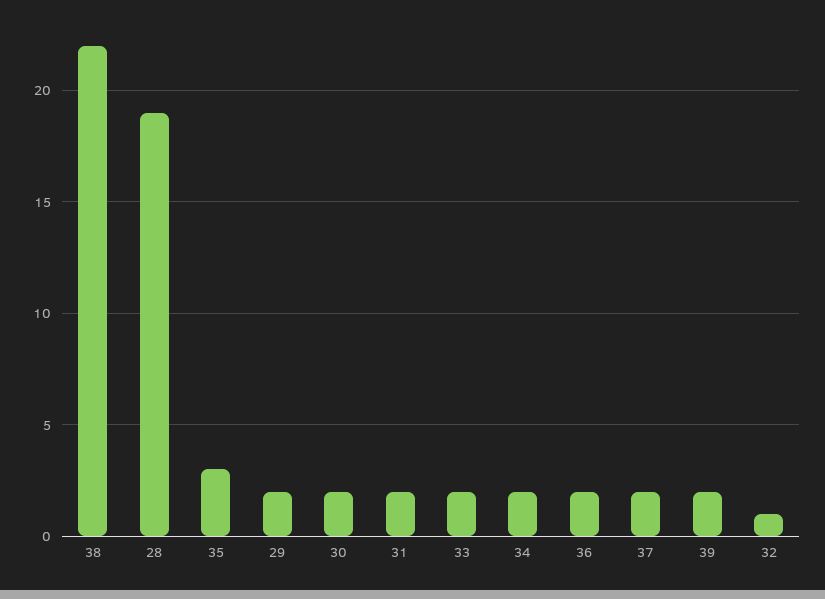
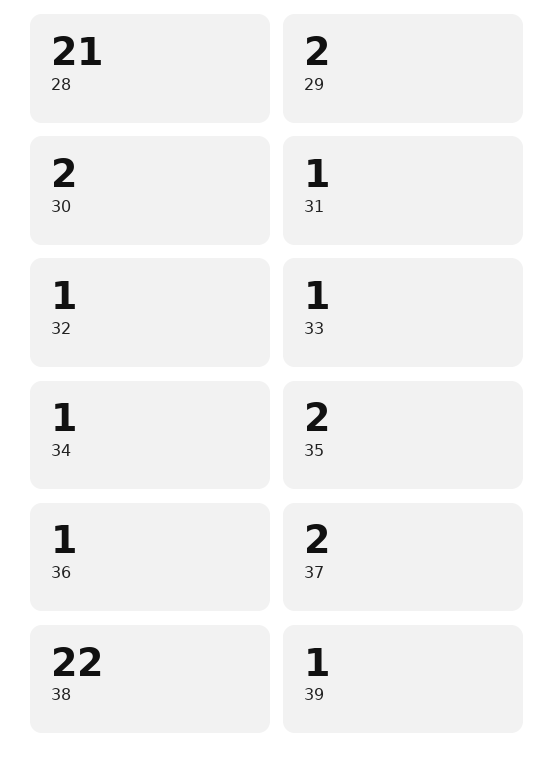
28: 19 -> 21
35: 3 -> 2
31: 2 -> 1
33: 2 -> 1
34: 2 -> 1
36: 2 -> 1
39: 2 -> 1

